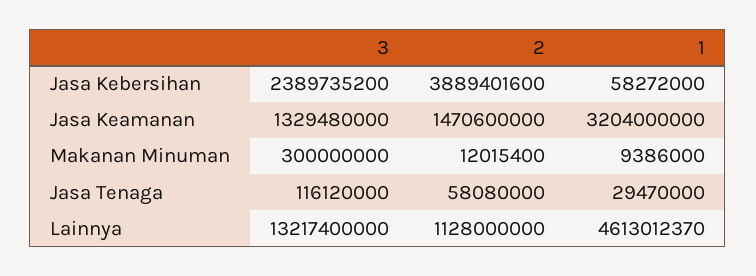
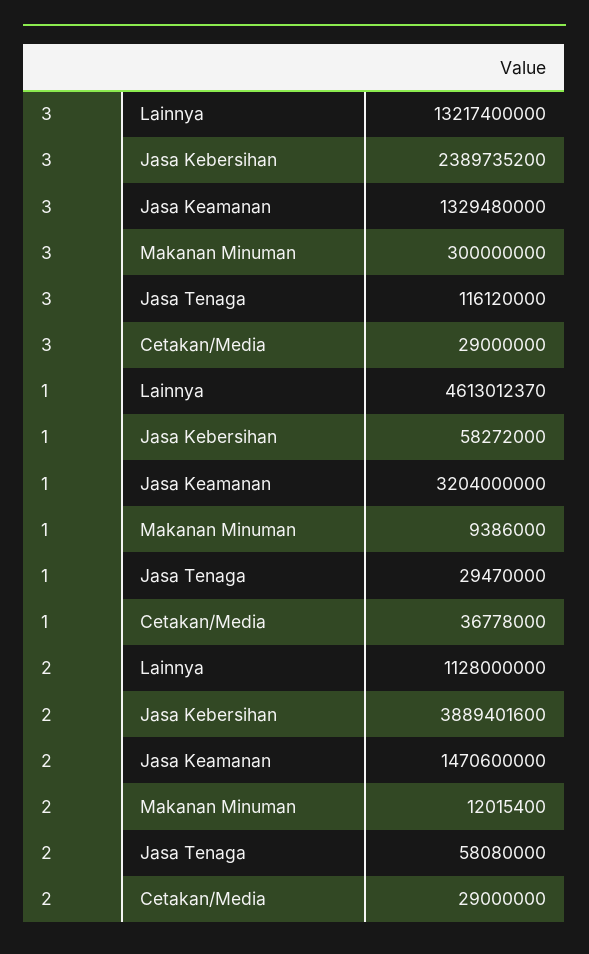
3, Cetakan/Media: none -> 29000000
1, Cetakan/Media: none -> 36778000
2, Cetakan/Media: none -> 29000000

